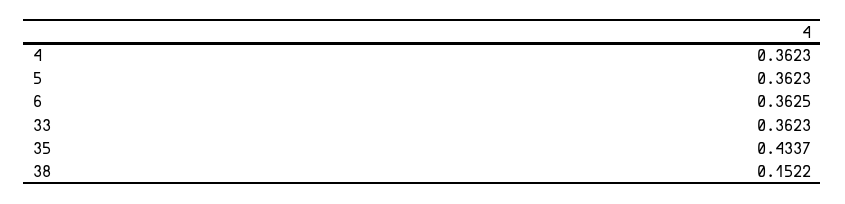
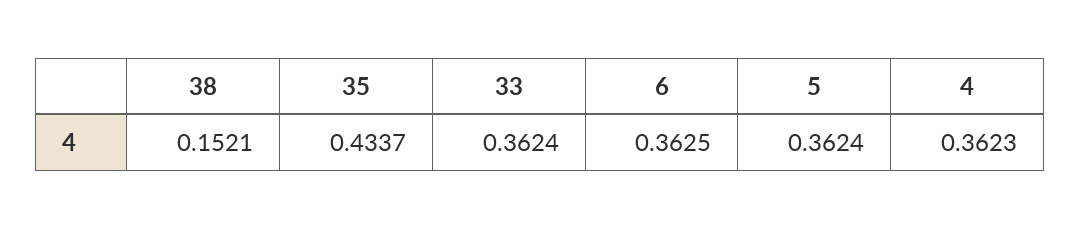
5: 0.3623 -> 0.3624
33: 0.3623 -> 0.3624
38: 0.1522 -> 0.1521

